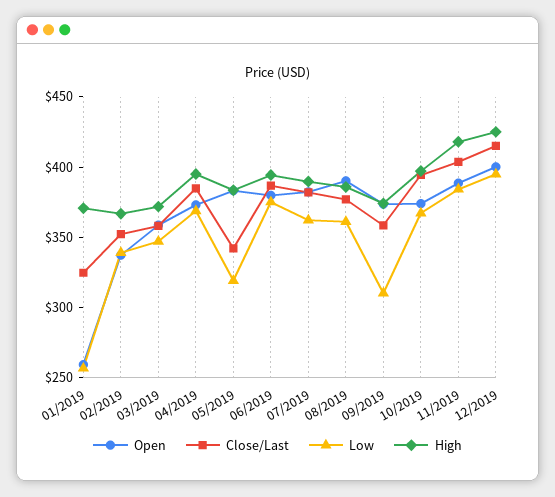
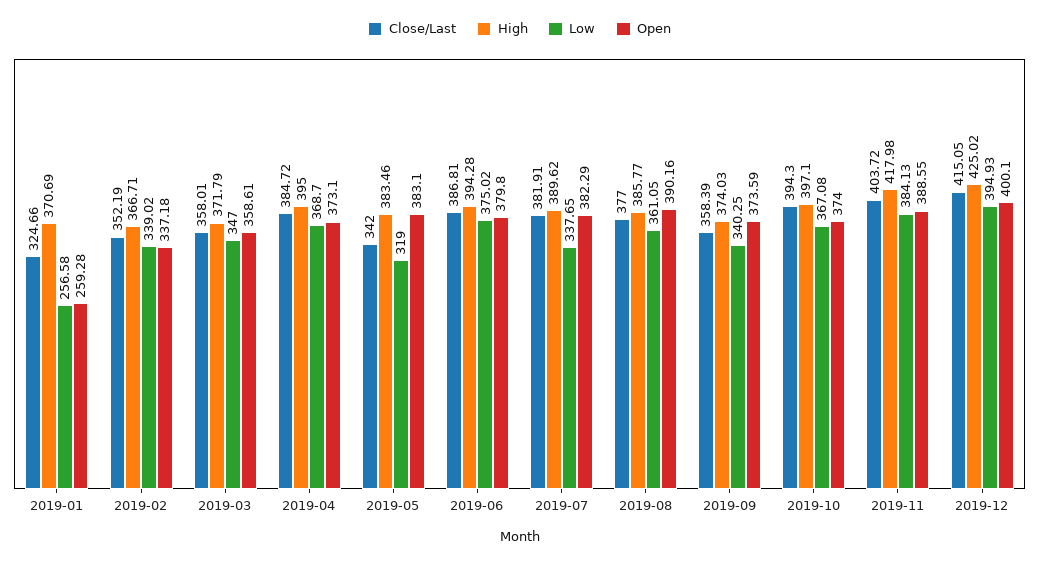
Low, 07/2019: 360 -> 337.65
Low, 09/2019: 310 -> 340.25

